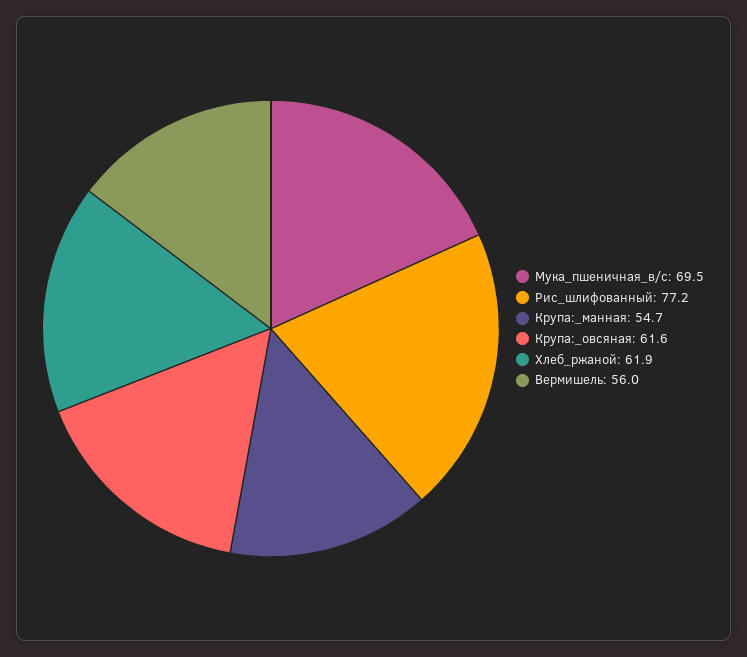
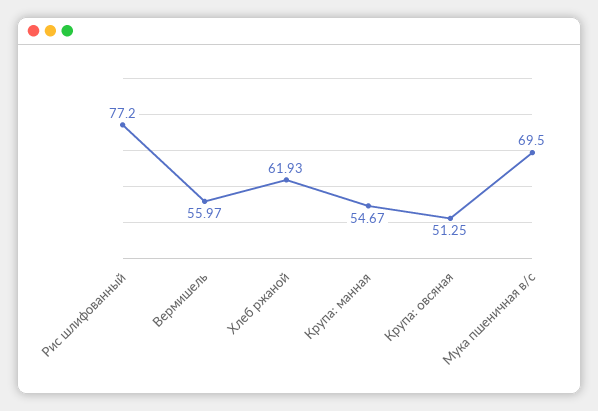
Крупа:_овсяная: 61.6 -> 51.25

